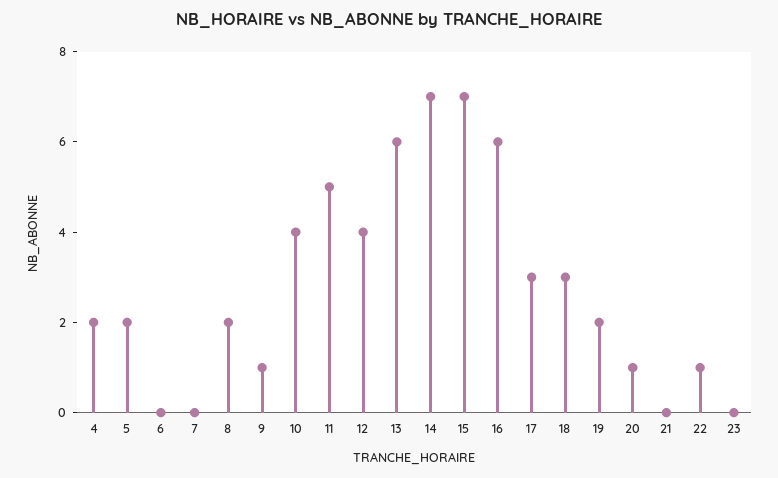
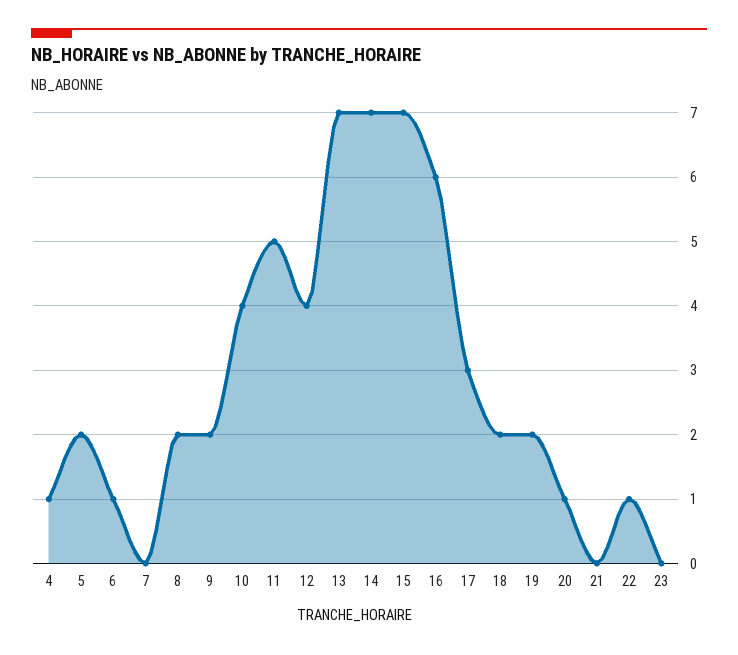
4: 2 -> 1
6: 0 -> 1
9: 1 -> 2
13: 6 -> 7
18: 3 -> 2

